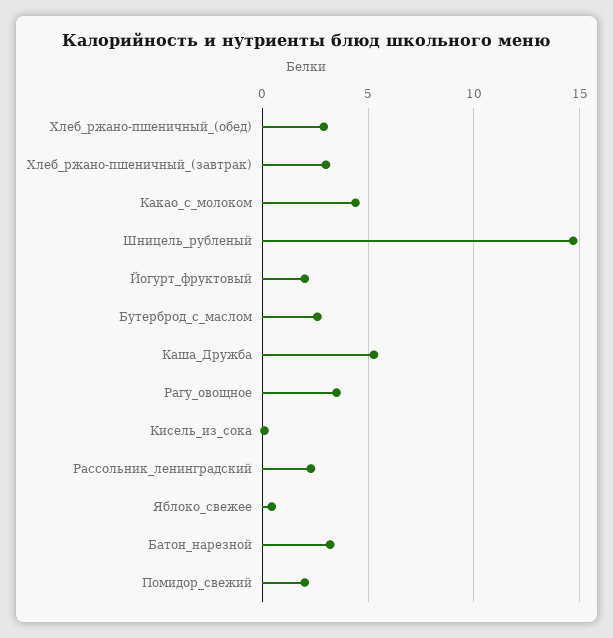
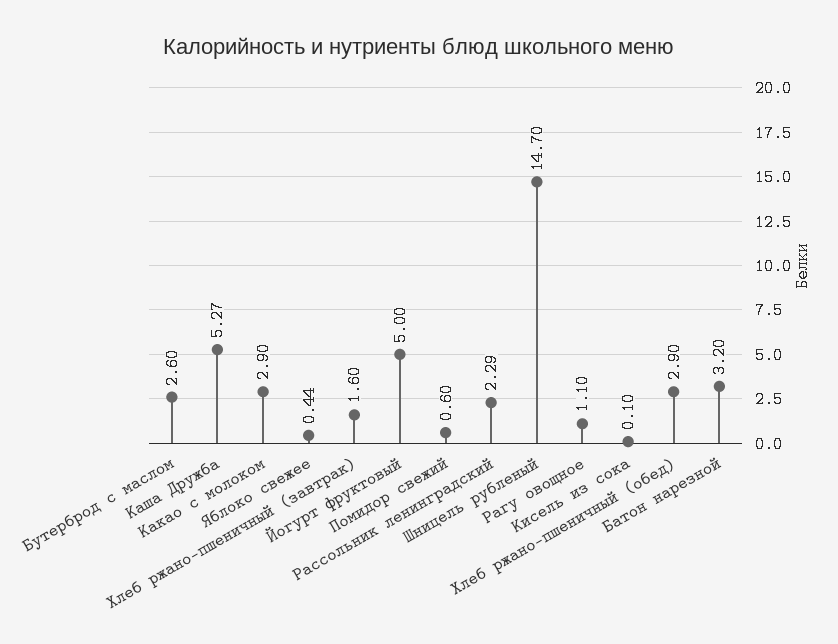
Хлеб_ржано-пшеничный_(завтрак): 3 -> 1.6
Какао_с_молоком: 4.5 -> 2.9
Йогурт_фруктовый: 2 -> 5
Рагу_овощное: 3.5 -> 1.1
Помидор_свежий: 2 -> 0.6

